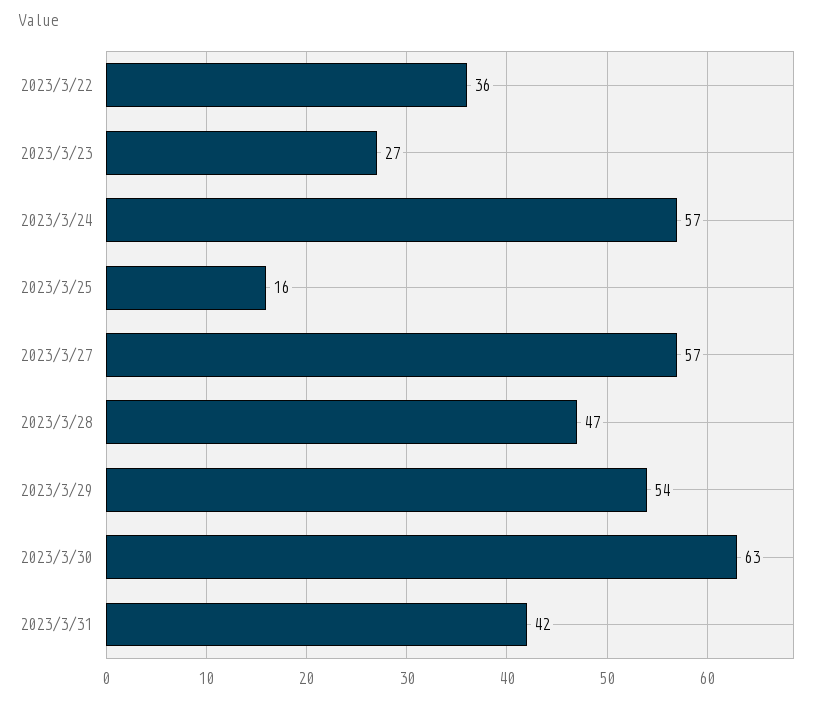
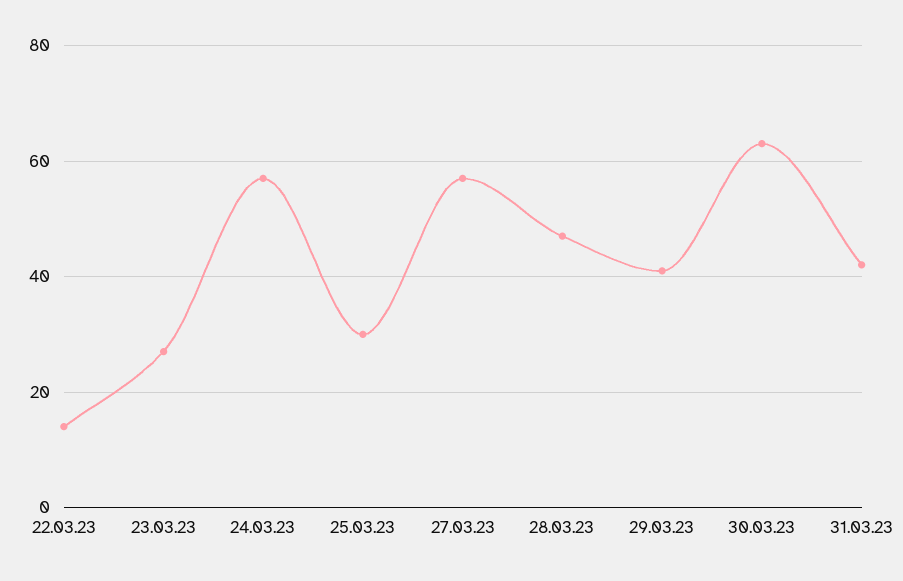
2023/3/22: 36 -> 15
2023/3/25: 16 -> 30
2023/3/29: 54 -> 40

